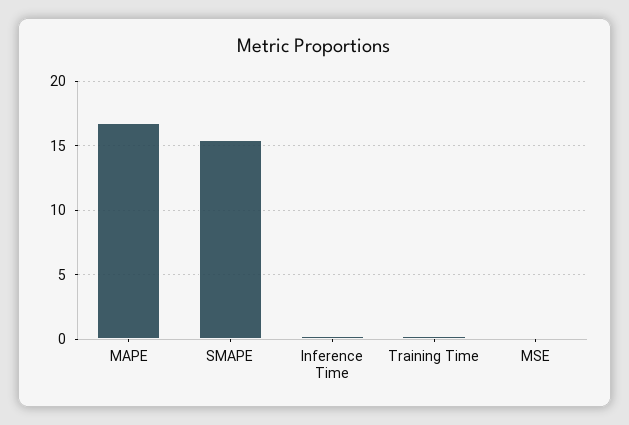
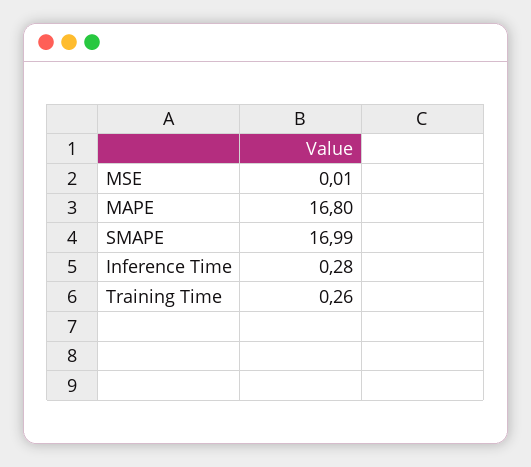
SMAPE: 15.5 -> 16.99

